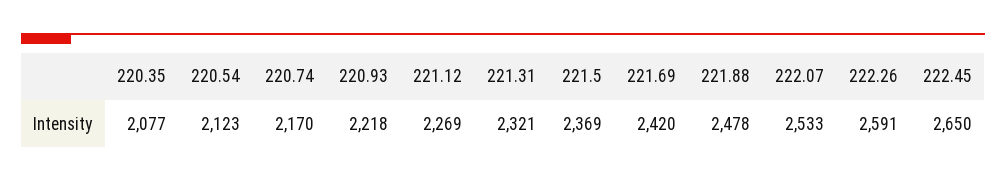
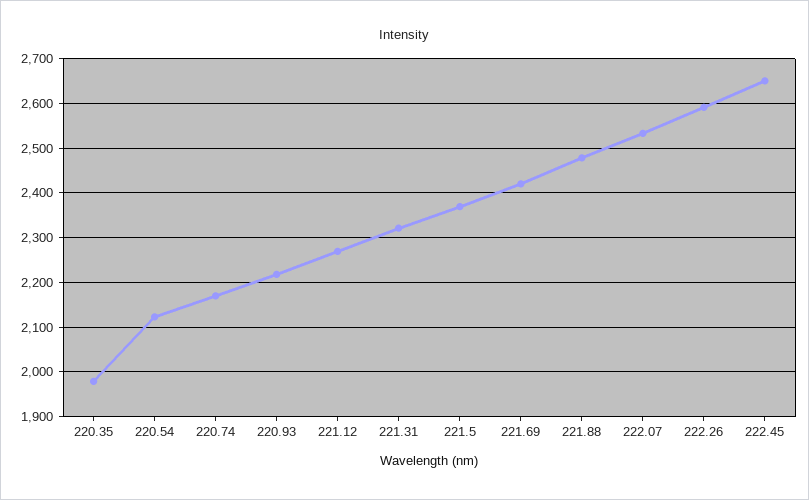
220.35: 2077 -> 1980

